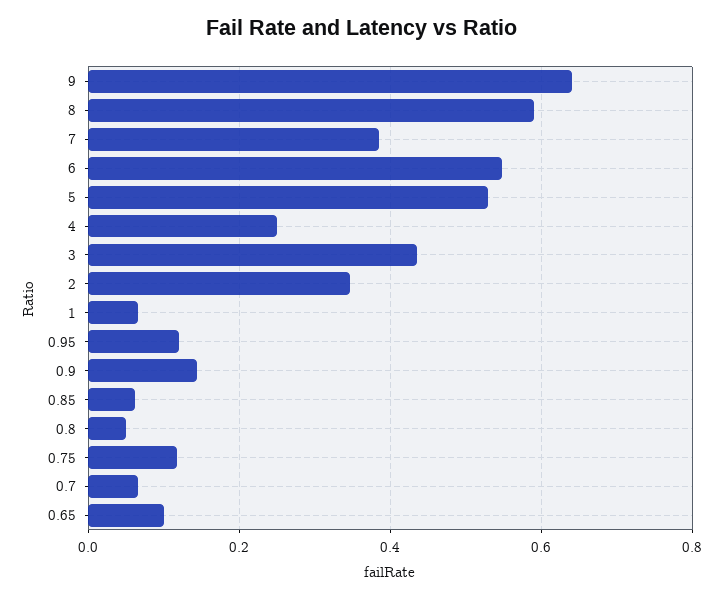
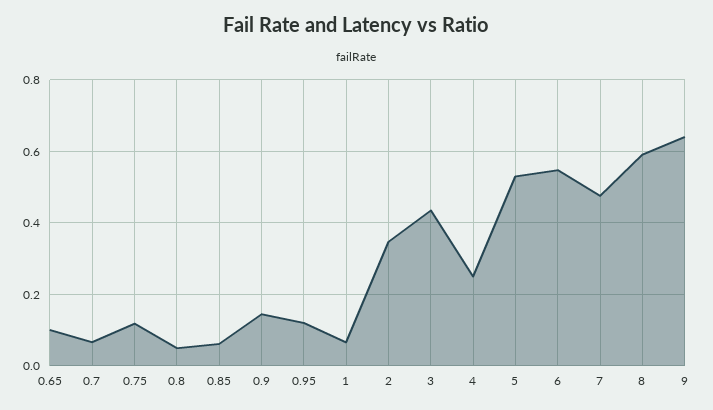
7: 0.38 -> 0.48

